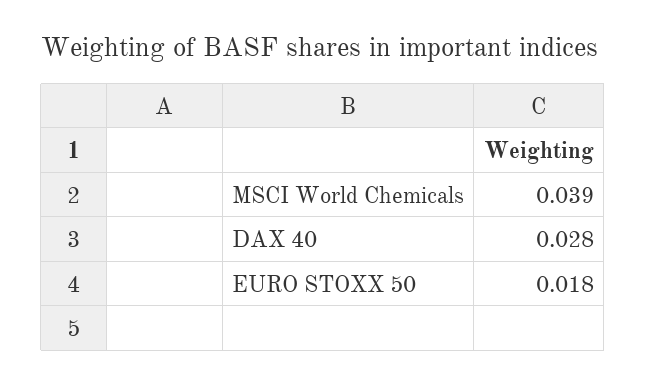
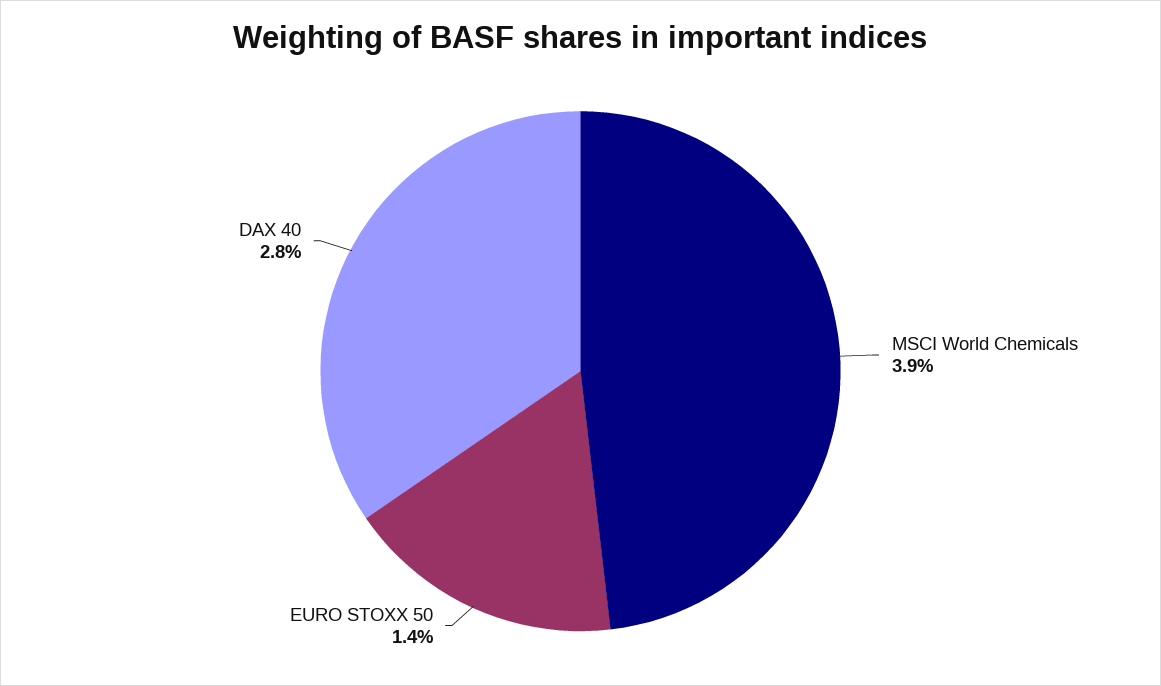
EURO STOXX 50: 0.018 -> 0.014

